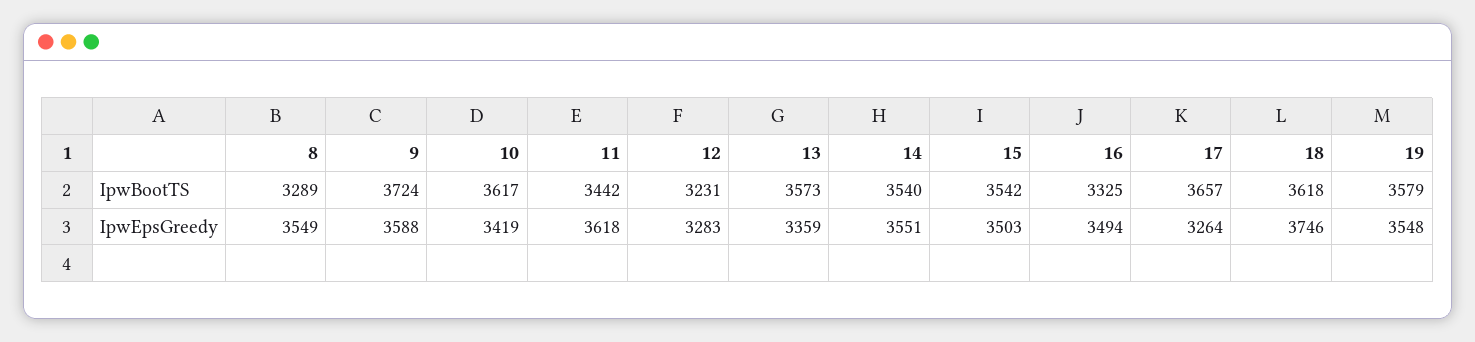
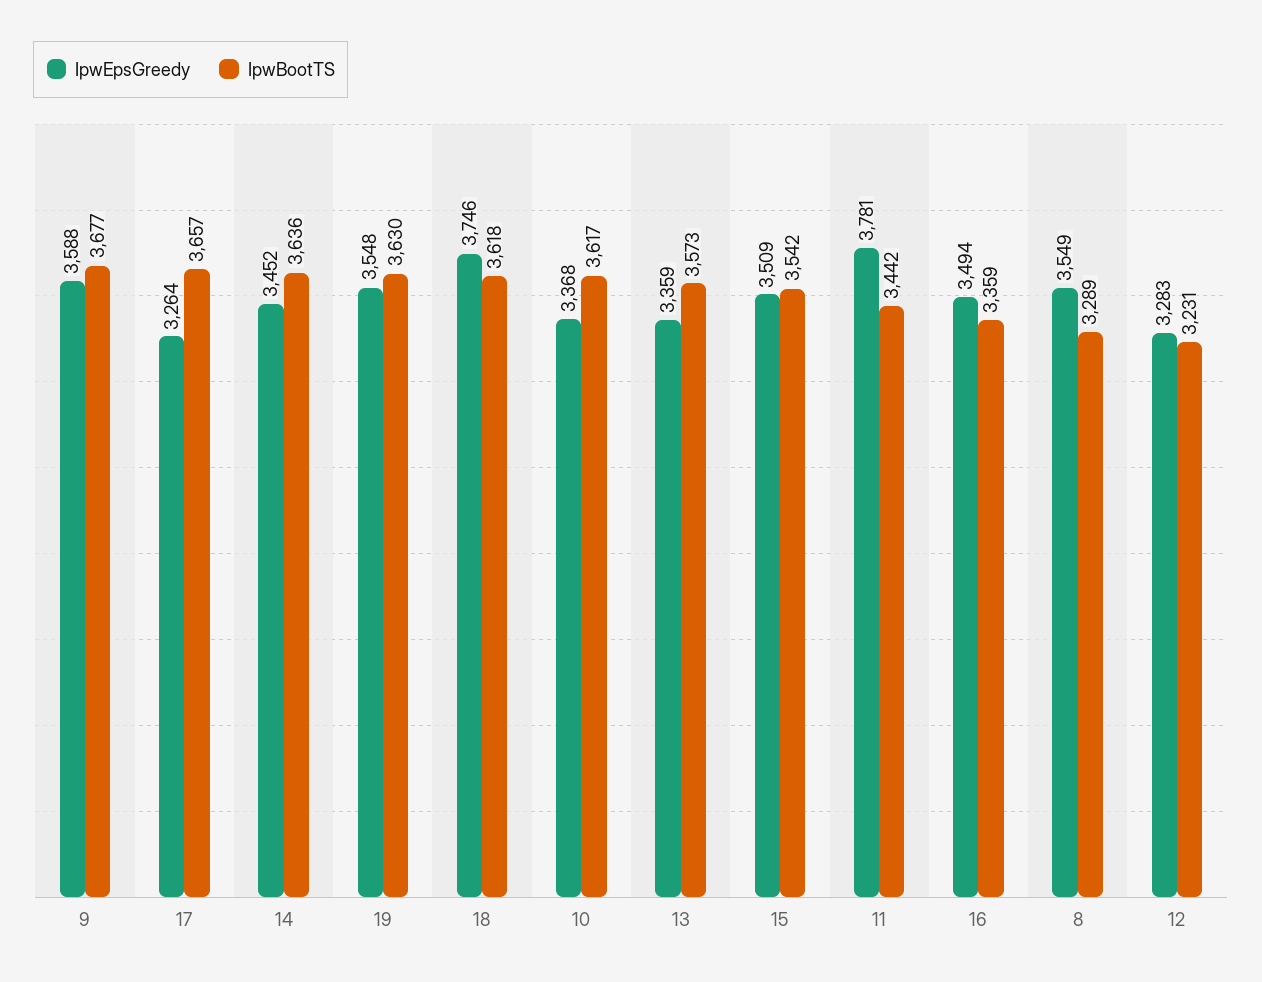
IpwBootTS, 9: 3724 -> 3677
IpwBootTS, 14: 3540 -> 3636
IpwBootTS, 16: 3325 -> 3359
IpwBootTS, 19: 3579 -> 3630
IpwEpsGreedy, 10: 3419 -> 3368
IpwEpsGreedy, 11: 3618 -> 3781
IpwEpsGreedy, 14: 3551 -> 3452
IpwEpsGreedy, 15: 3503 -> 3509

